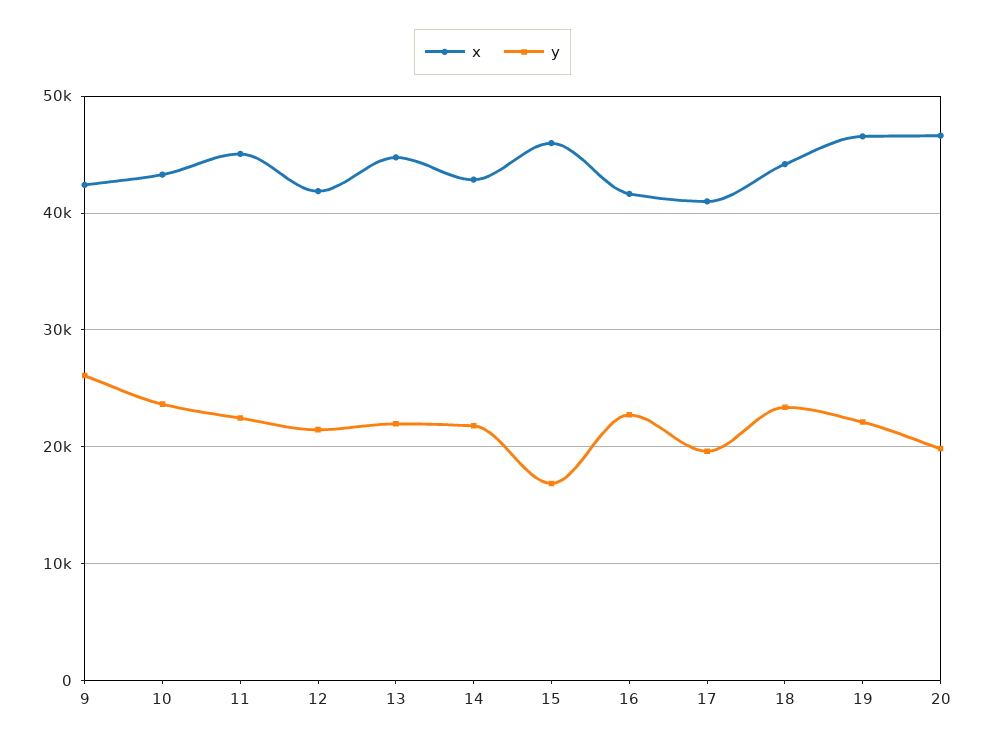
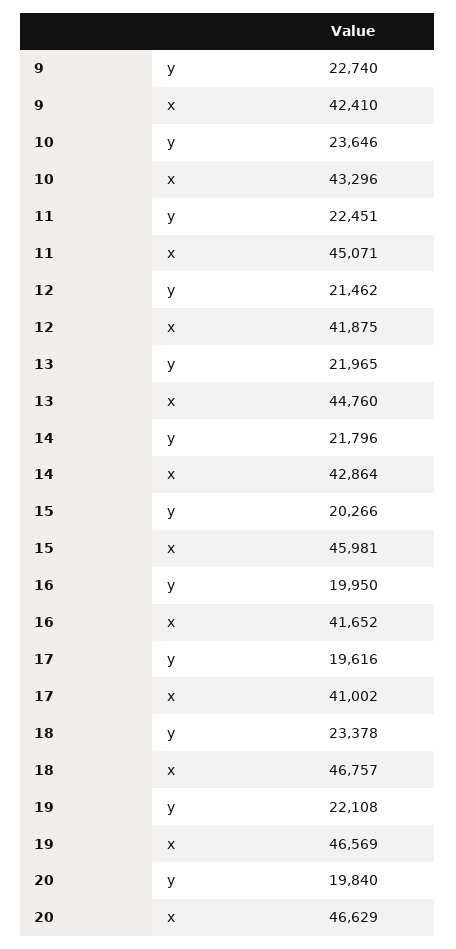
y, 9: 26000 -> 22740
y, 15: 17000 -> 20266
y, 16: 23000 -> 19950
x, 18: 44000 -> 46757

